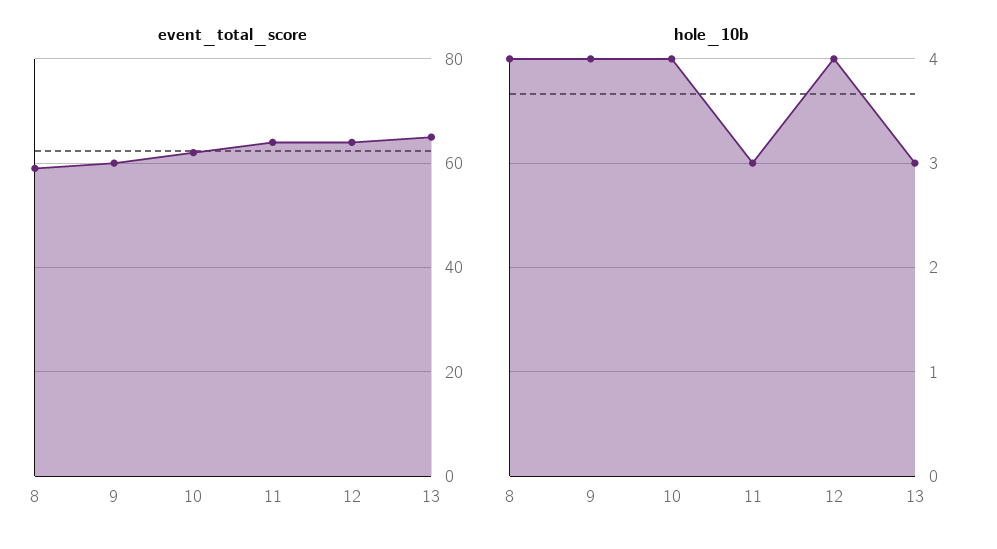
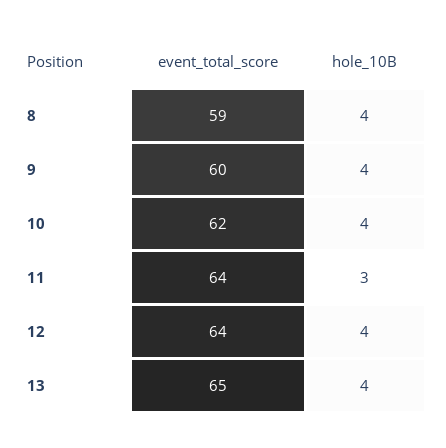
hole_10b, 13: 3 -> 4

